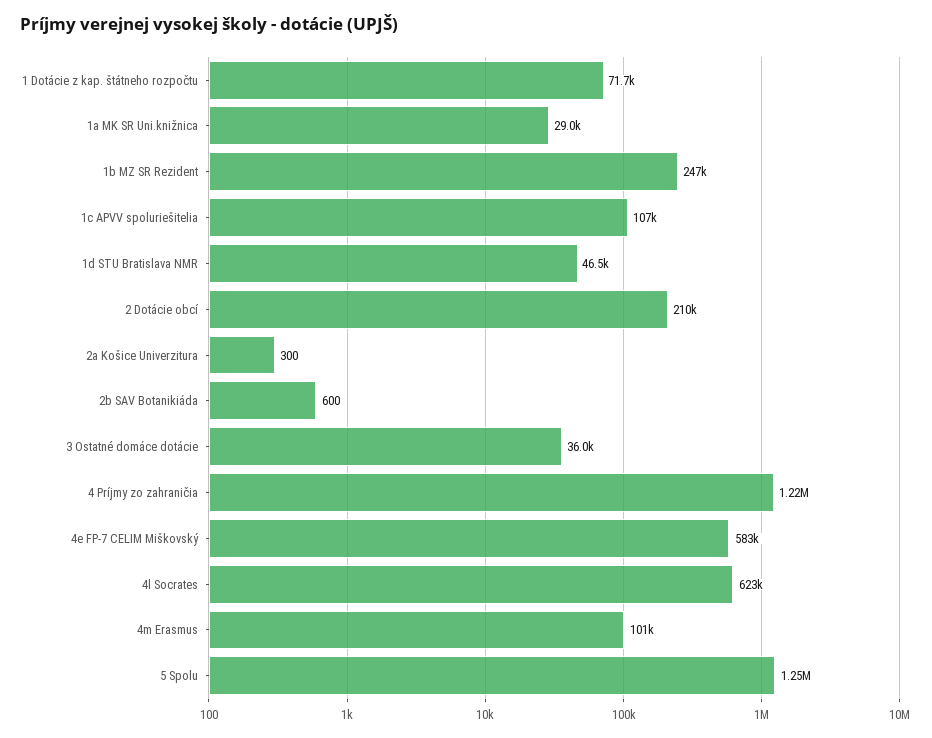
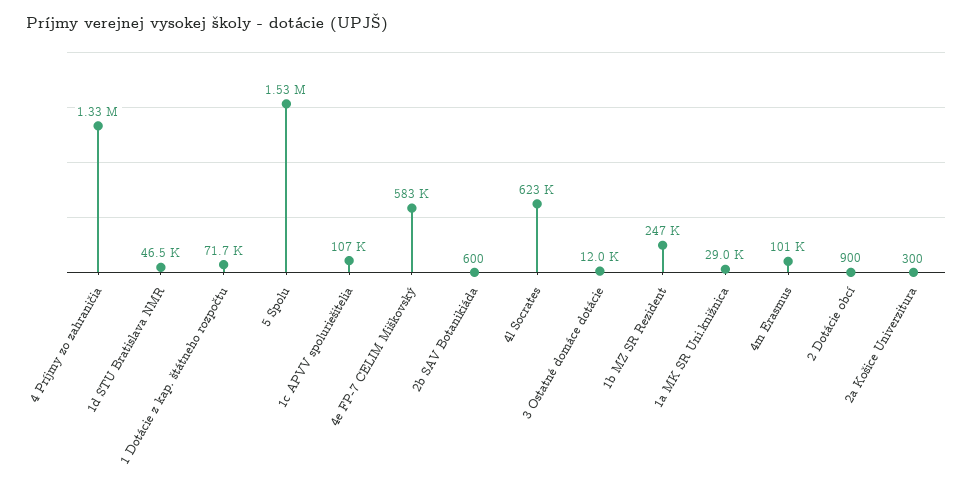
2 Dotácie obcí: 210000 -> 900
3 Ostatné domáce dotácie: 36000 -> 12000
4 Príjmy zo zahraničia: 1220000 -> 1330000
5 Spolu: 1250000 -> 1530000

